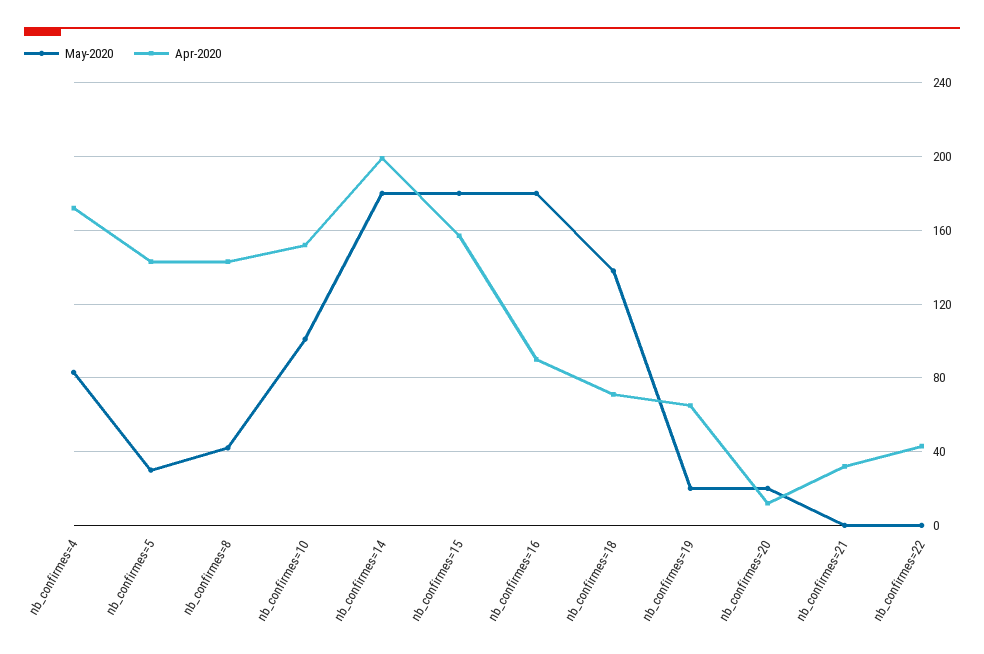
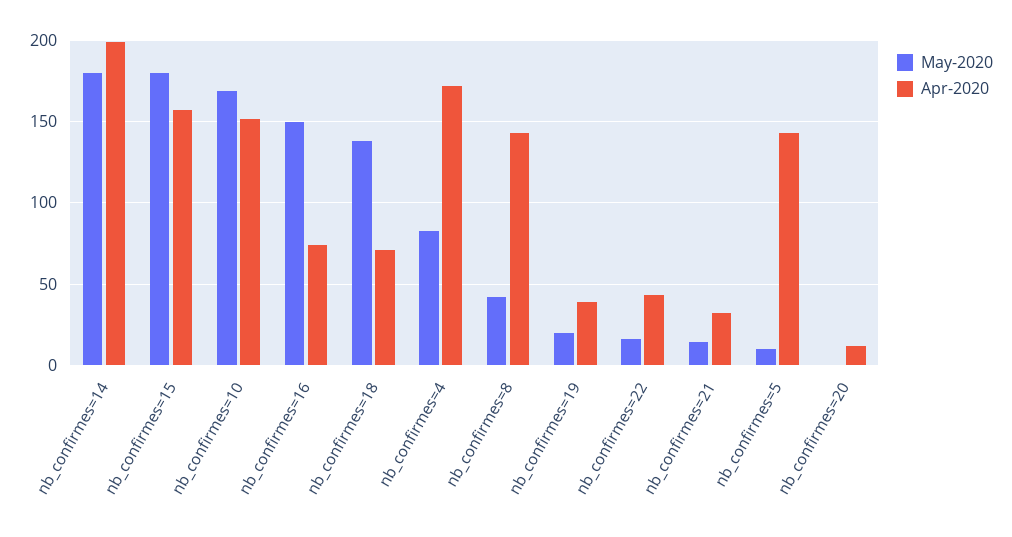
May-2020, nb_confirmes=5: 30 -> 10
May-2020, nb_confirmes=10: 100 -> 170
May-2020, nb_confirmes=16: 180 -> 150
Apr-2020, nb_confirmes=16: 90 -> 75
Apr-2020, nb_confirmes=19: 65 -> 40
May-2020, nb_confirmes=20: 20 -> 0
May-2020, nb_confirmes=21: 0 -> 15
May-2020, nb_confirmes=22: 0 -> 15

